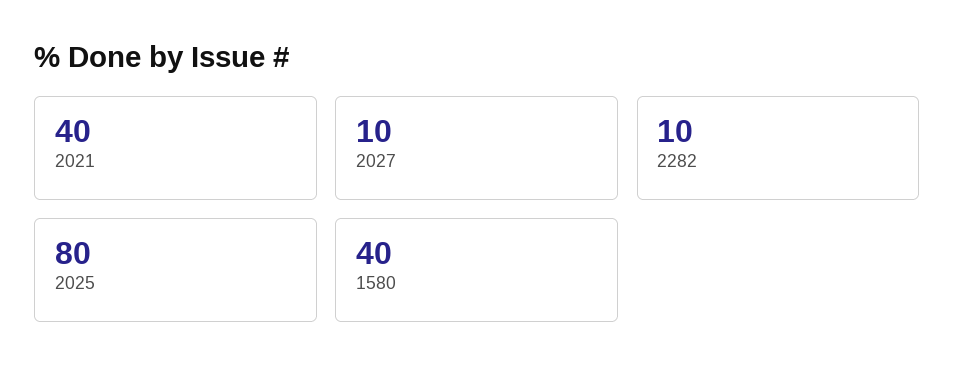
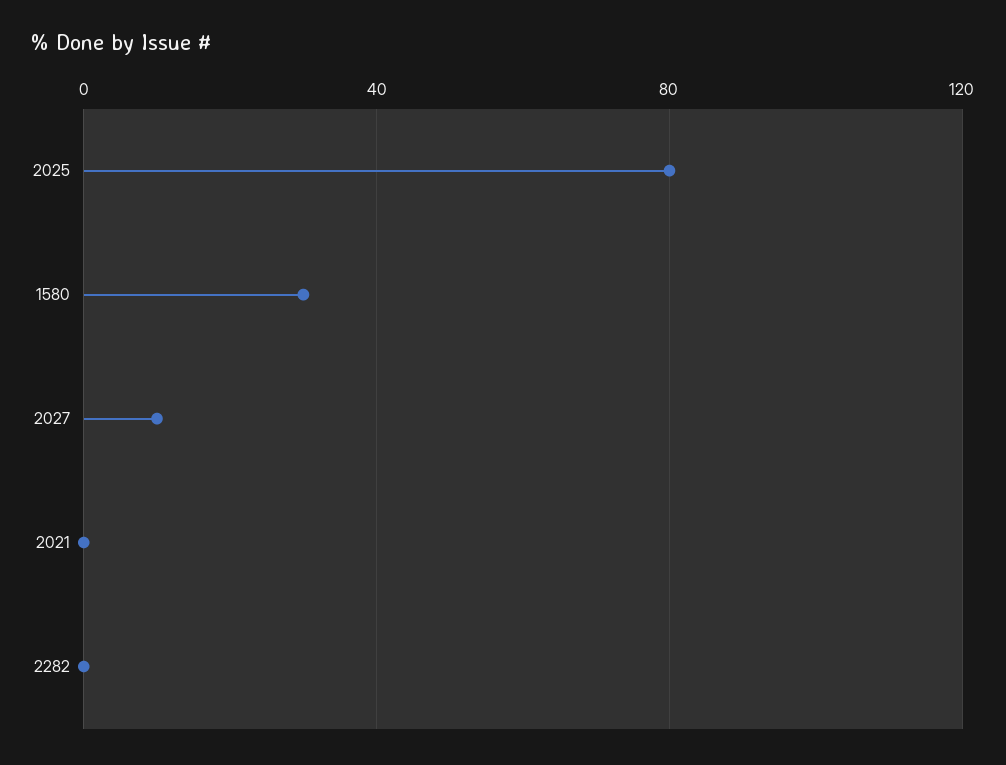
2021: 40 -> 0
2282: 10 -> 0
1580: 40 -> 30

